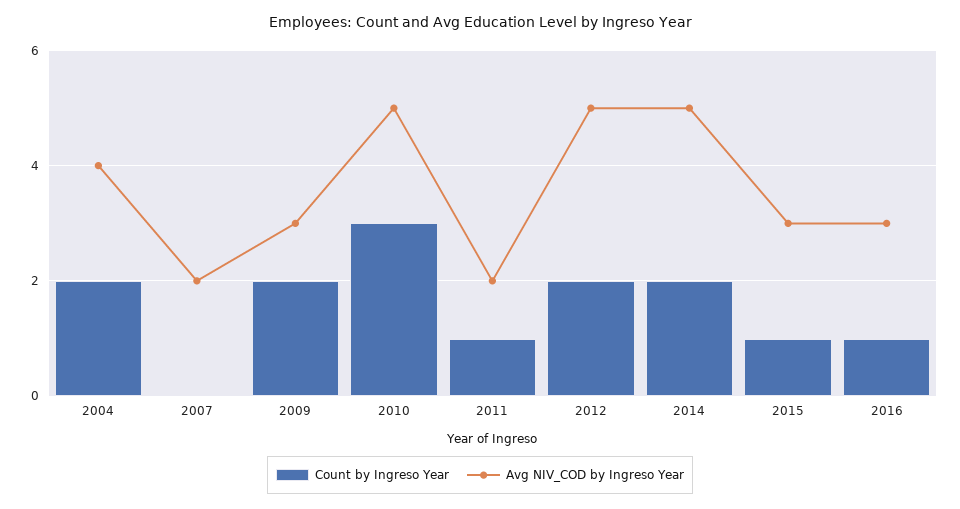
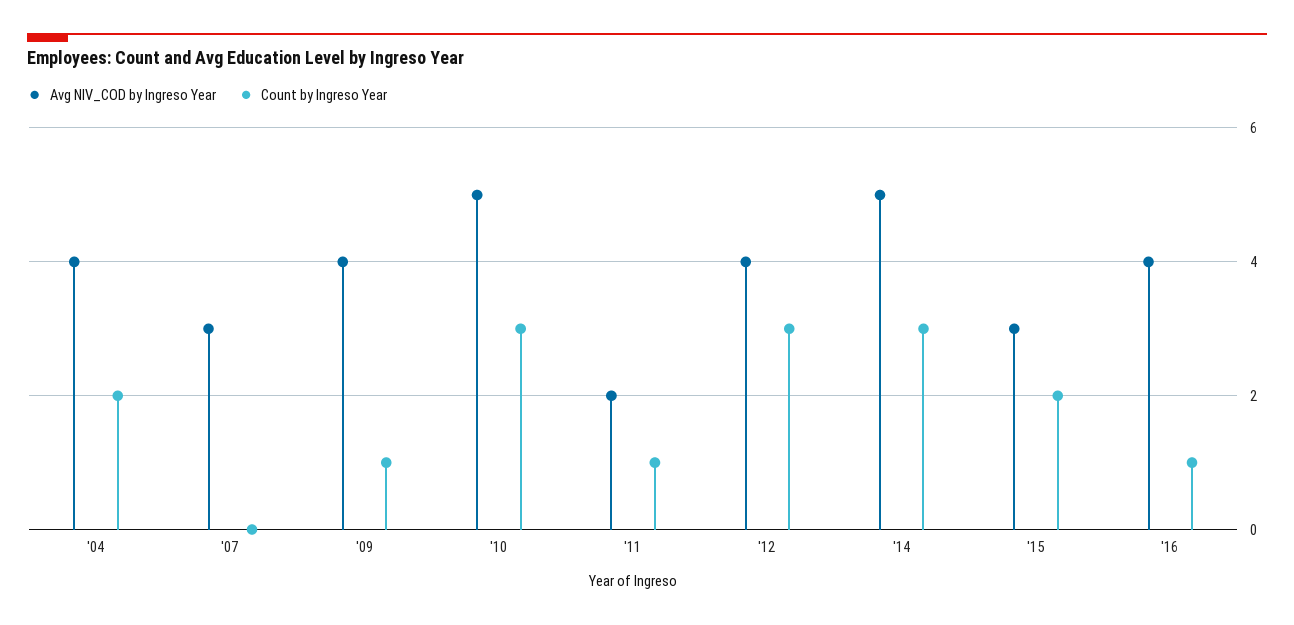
Avg NIV_COD by Ingreso Year, 2007: 2 -> 3
Count by Ingreso Year, 2009: 2 -> 1
Avg NIV_COD by Ingreso Year, 2009: 3 -> 4
Count by Ingreso Year, 2012: 2 -> 3
Avg NIV_COD by Ingreso Year, 2012: 5 -> 4
Count by Ingreso Year, 2014: 2 -> 3
Count by Ingreso Year, 2015: 1 -> 2
Avg NIV_COD by Ingreso Year, 2016: 3 -> 4

